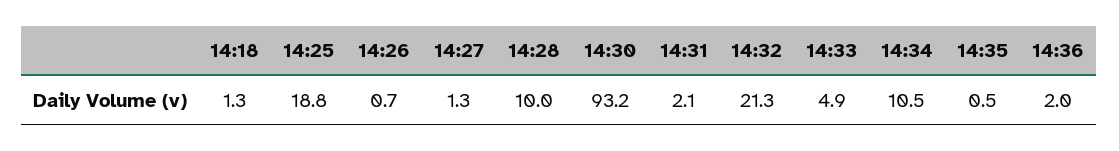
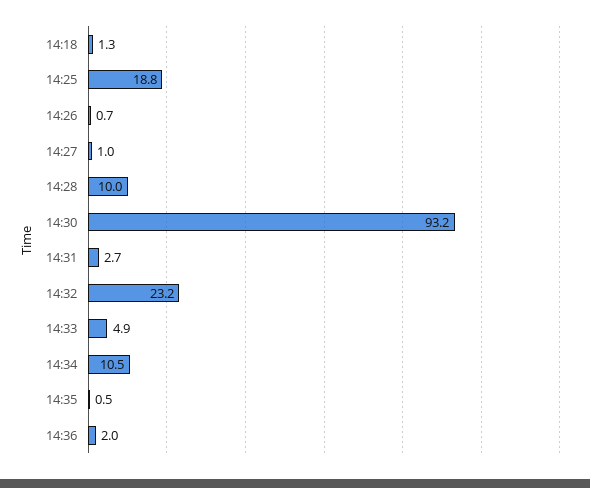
14:27: 1.3 -> 1
14:31: 2.1 -> 2.7
14:32: 21.3 -> 23.2

